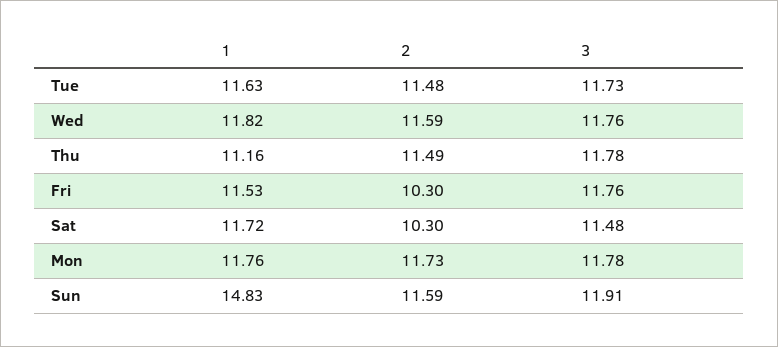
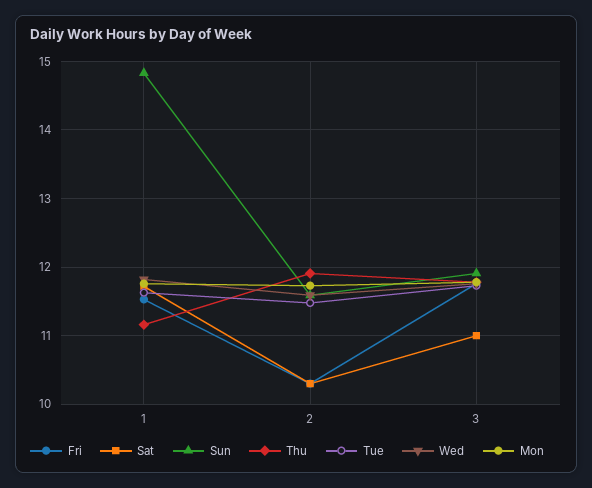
Thu, 2: 11.49 -> 11.9
Sat, 3: 11.48 -> 11

